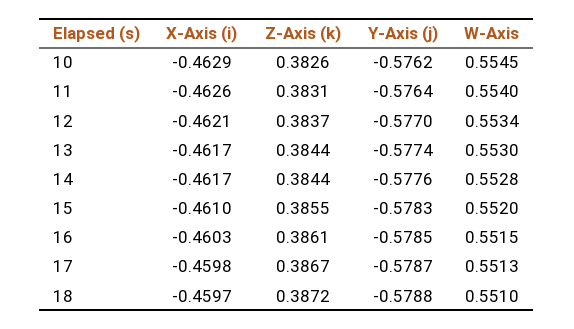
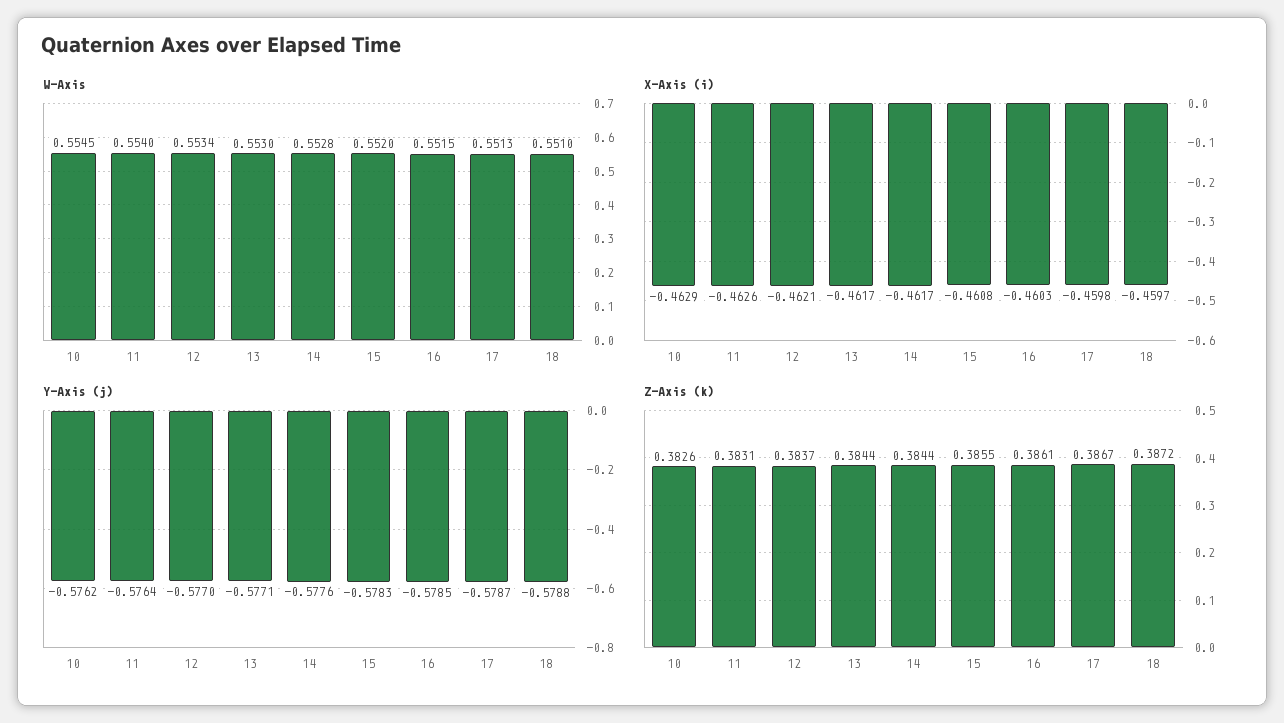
Y-Axis (j), 13: -0.5774 -> -0.5771
X-Axis (i), 15: -0.461 -> -0.4608

